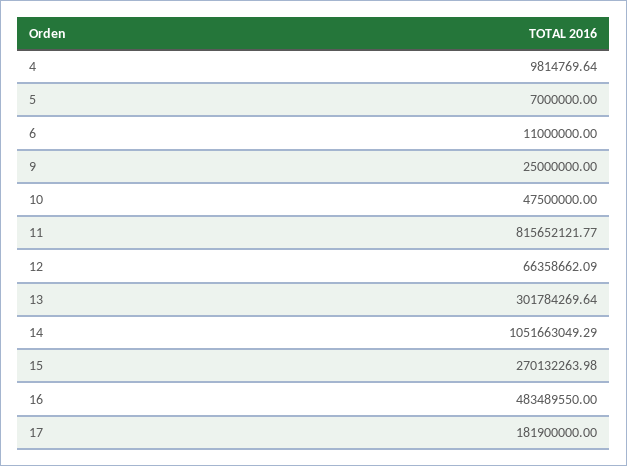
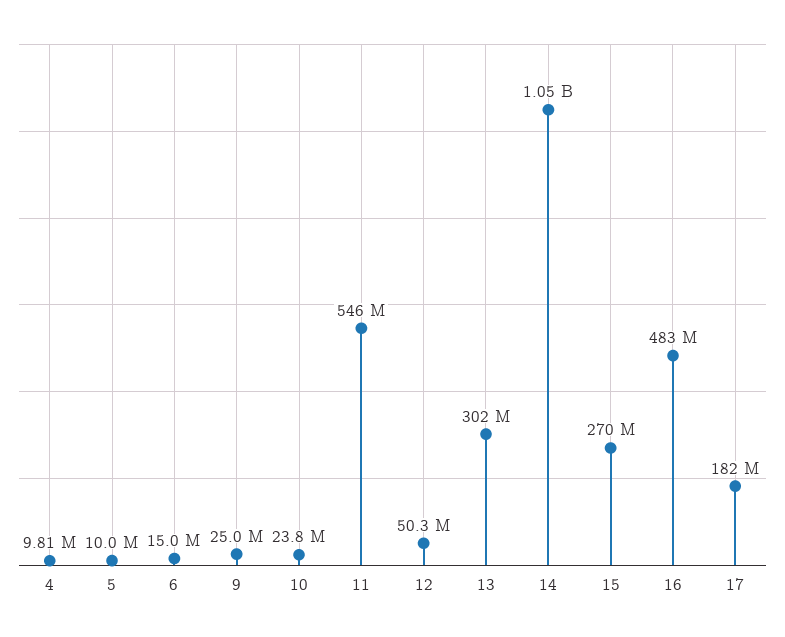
5: 7000000 -> 10000000
6: 11000000 -> 15000000
10: 47500000 -> 23800000
11: 815652121.77 -> 546000000
12: 66358662.09 -> 50300000

